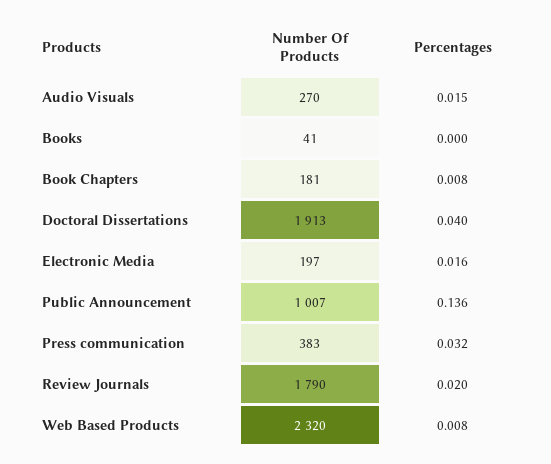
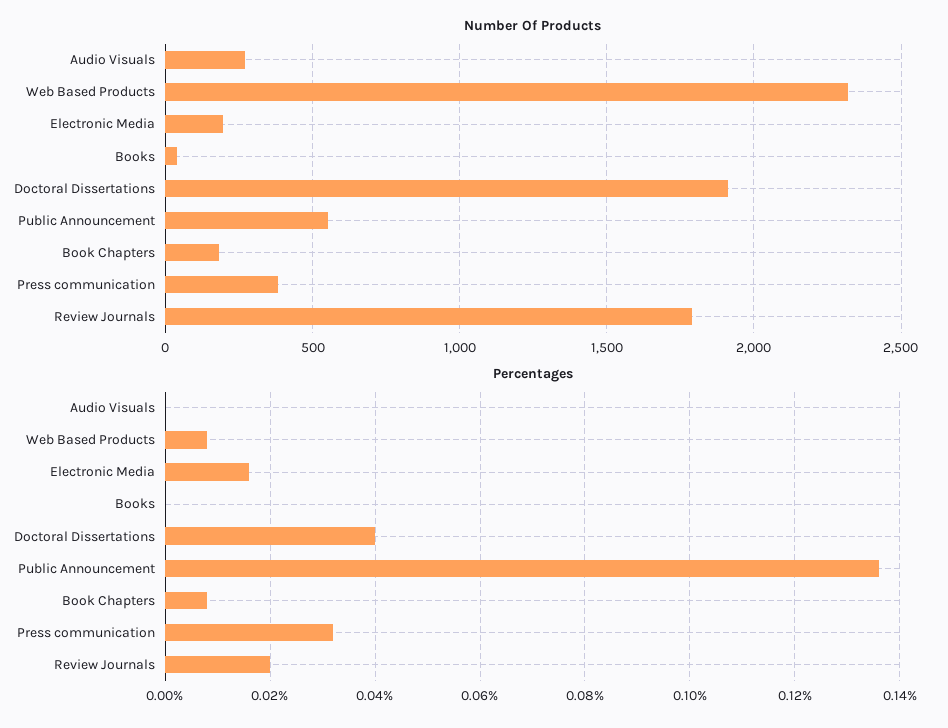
Percentages, Audio Visuals: 0.015 -> 0
Number Of Products, Public Announcement: 1007 -> 550

